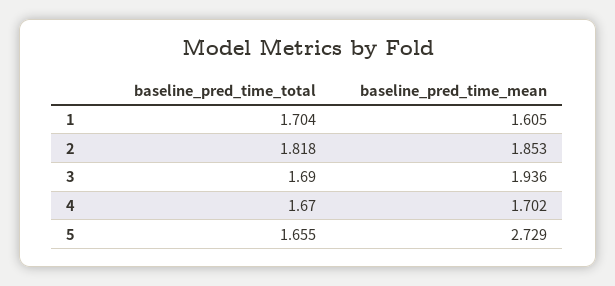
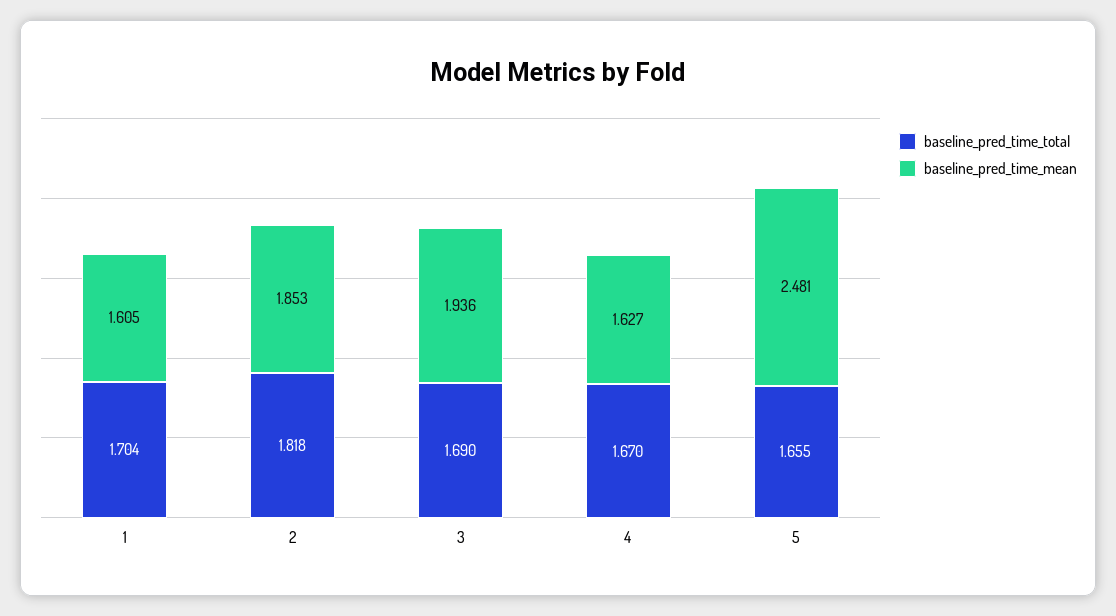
baseline_pred_time_mean, 4: 1.702 -> 1.627
baseline_pred_time_mean, 5: 2.729 -> 2.481

